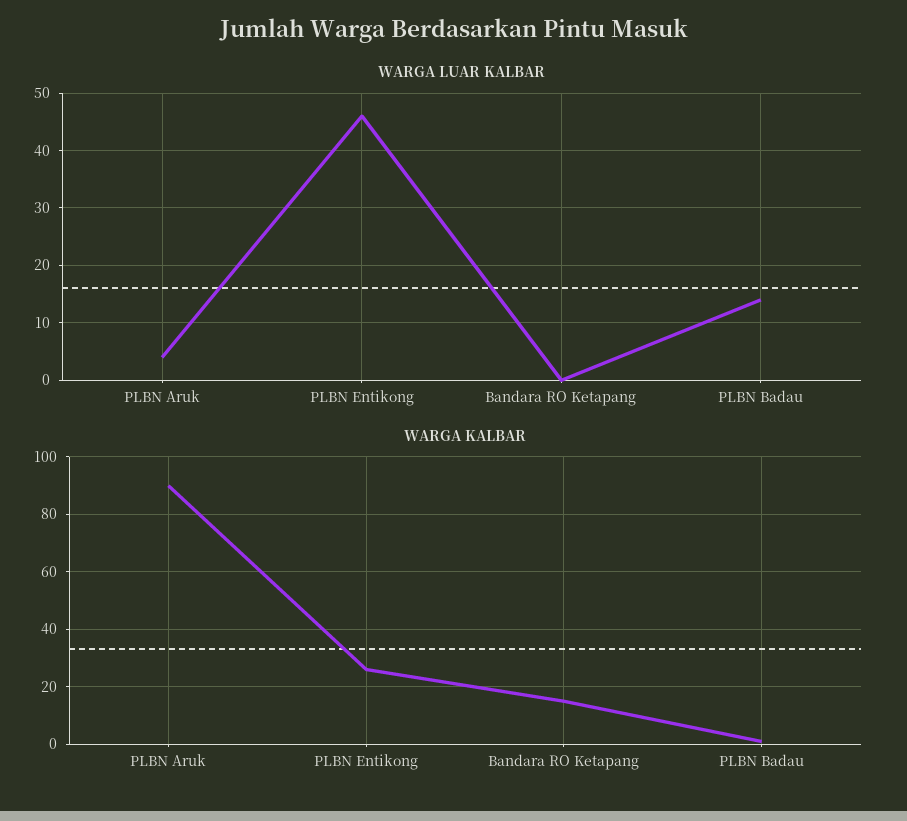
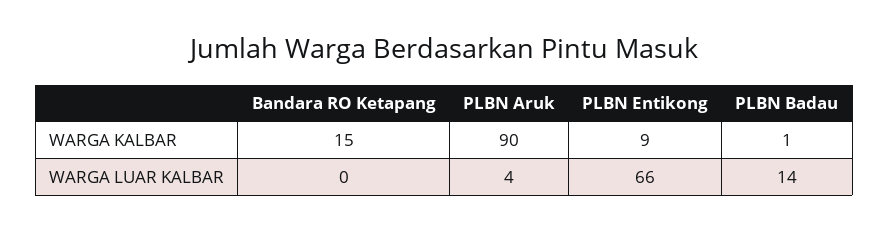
WARGA LUAR KALBAR, PLBN Entikong: 45 -> 66
WARGA KALBAR, PLBN Entikong: 25 -> 9

